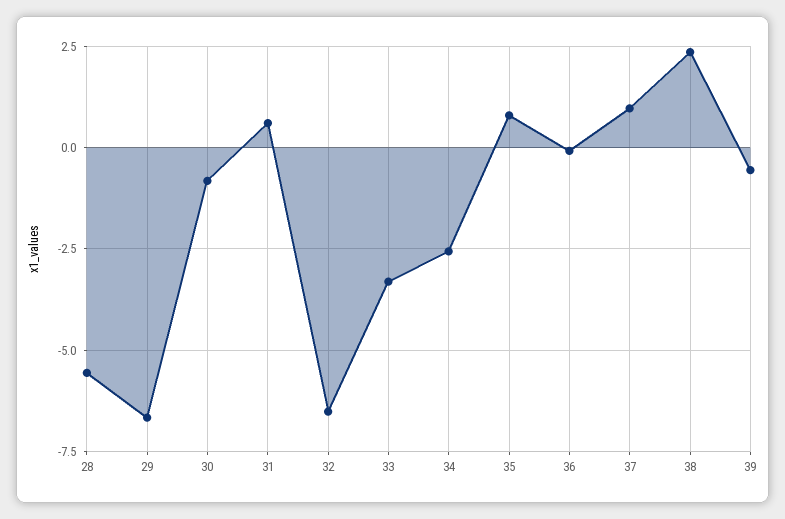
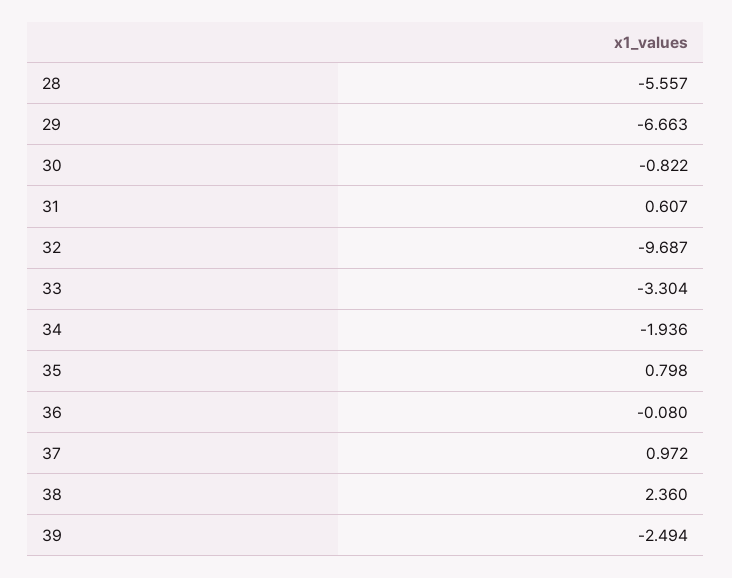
32: -6.5 -> -9.687
34: -2.5 -> -1.936
39: -0.5 -> -2.494

